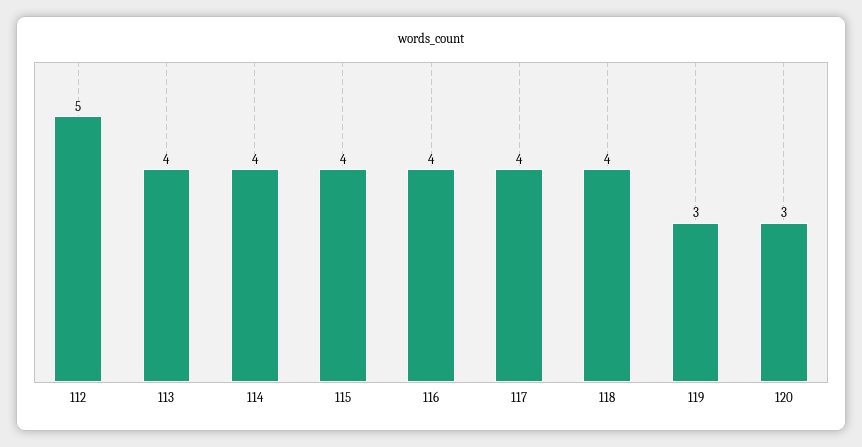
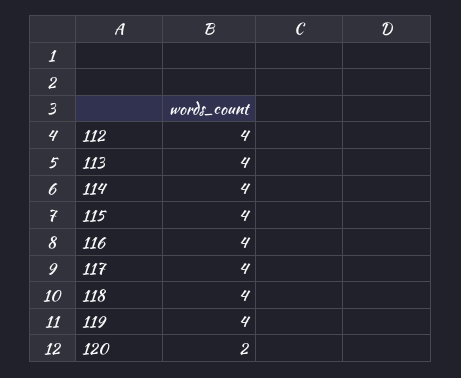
112: 5 -> 4
119: 3 -> 4
120: 3 -> 2

